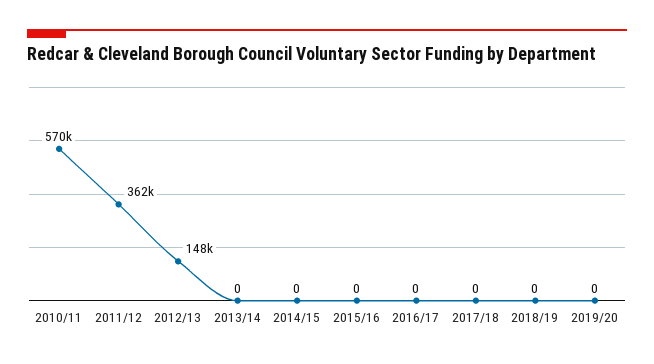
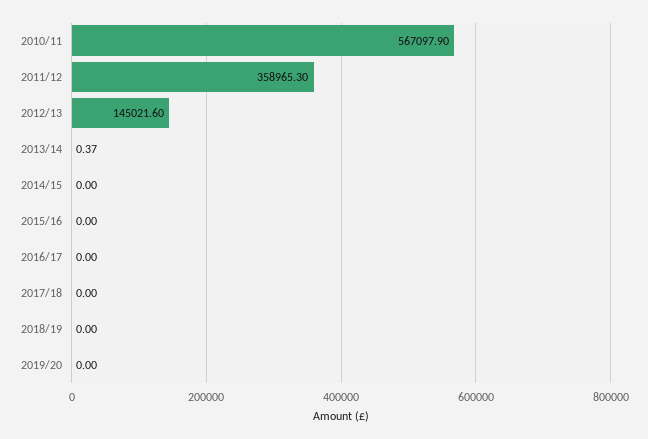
2010/11: 570000 -> 567097.9
2011/12: 362000 -> 358965.3
2012/13: 148000 -> 145021.6
2013/14: 0 -> 0.37

